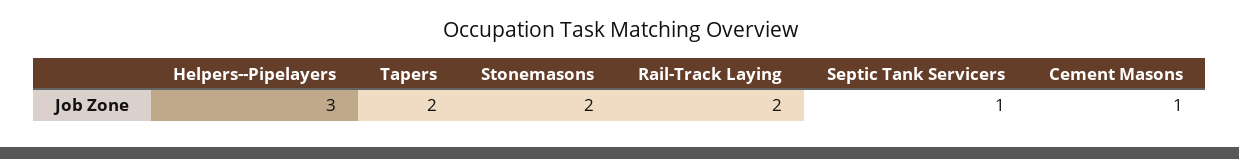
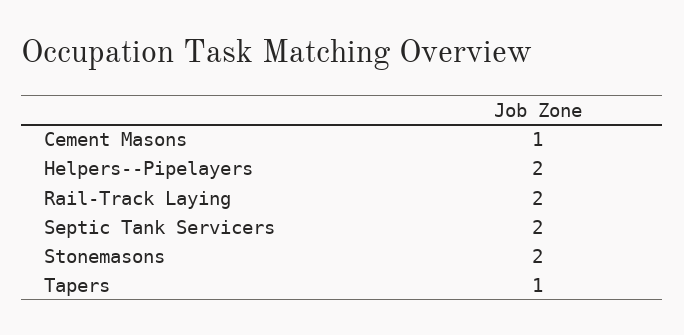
Helpers--Pipelayers: 3 -> 2
Tapers: 2 -> 1
Septic Tank Servicers: 1 -> 2

